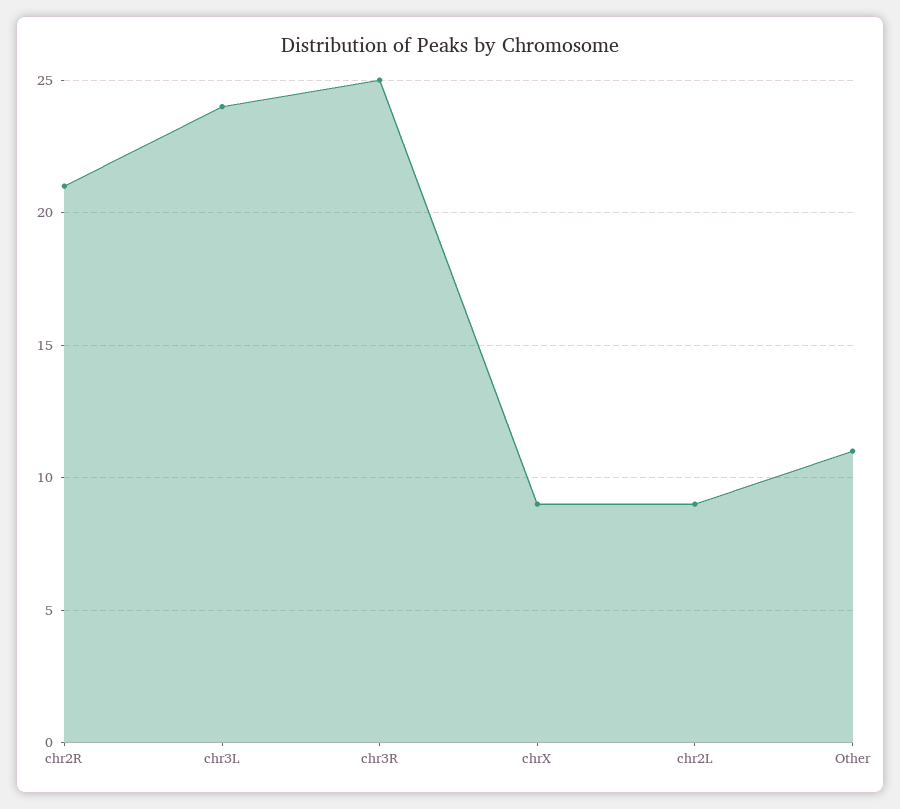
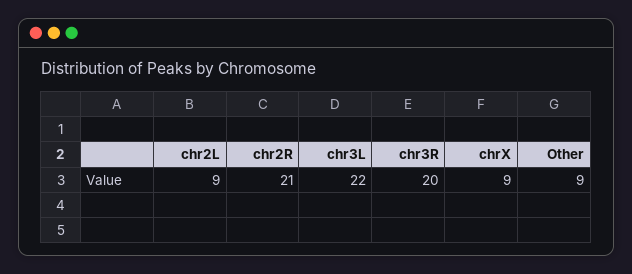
chr3L: 24 -> 22
chr3R: 25 -> 20
Other: 11 -> 9

